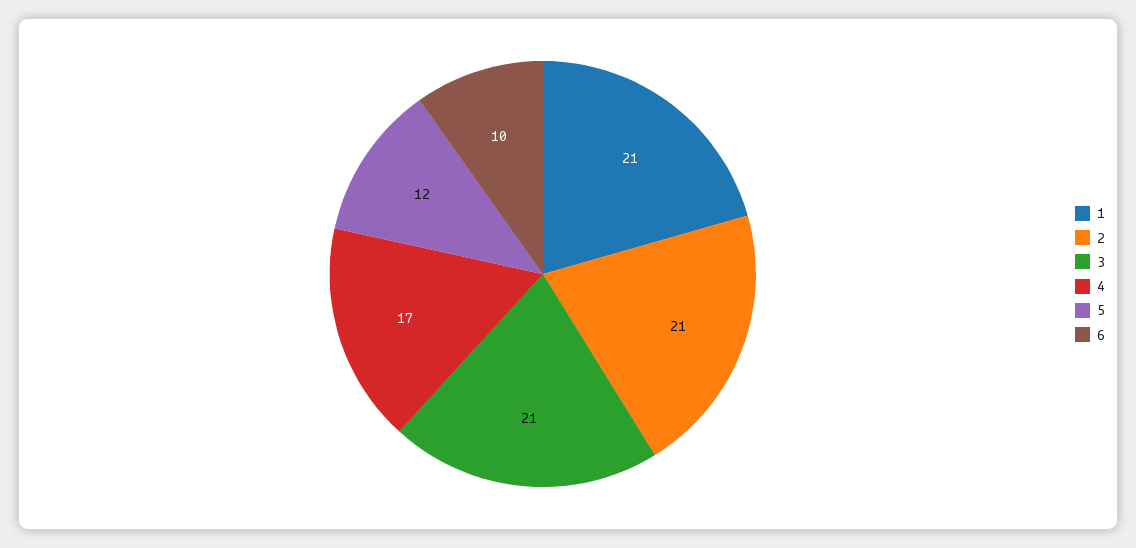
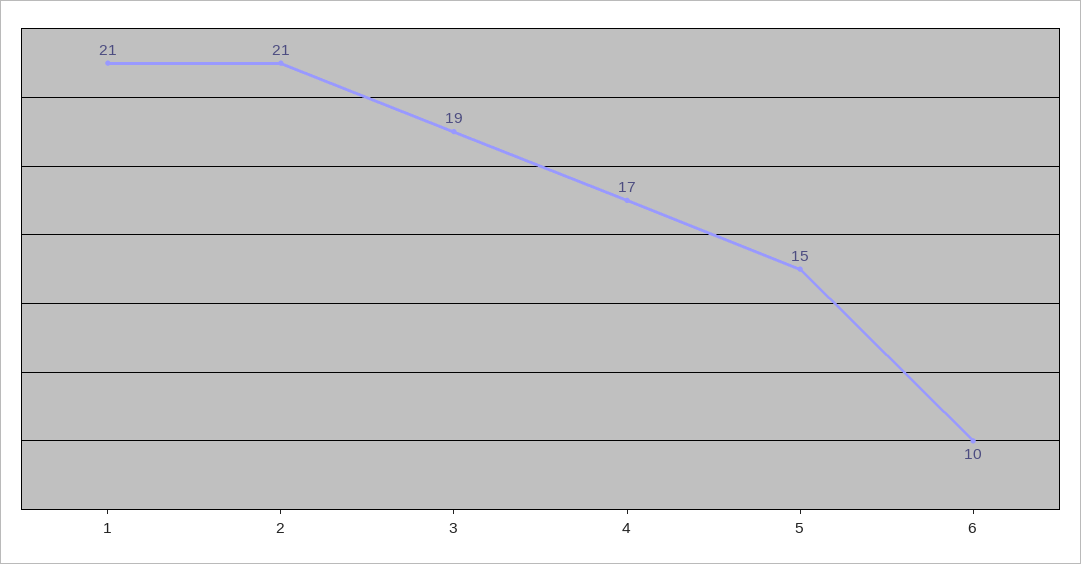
3: 21 -> 19
5: 12 -> 15

